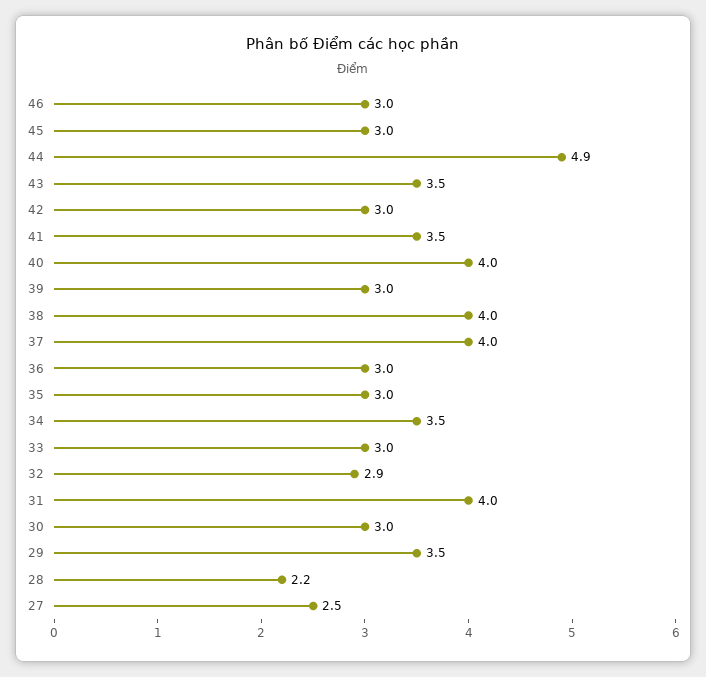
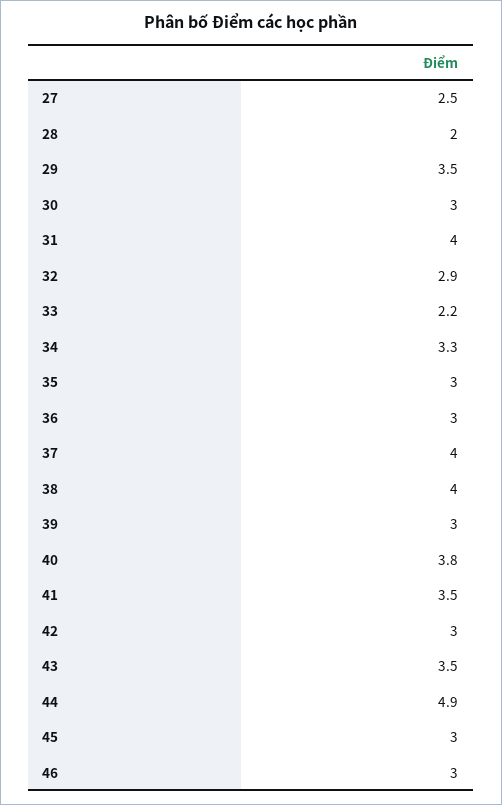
40: 4 -> 3.8
34: 3.5 -> 3.3
33: 3 -> 2.2
28: 2.2 -> 2

